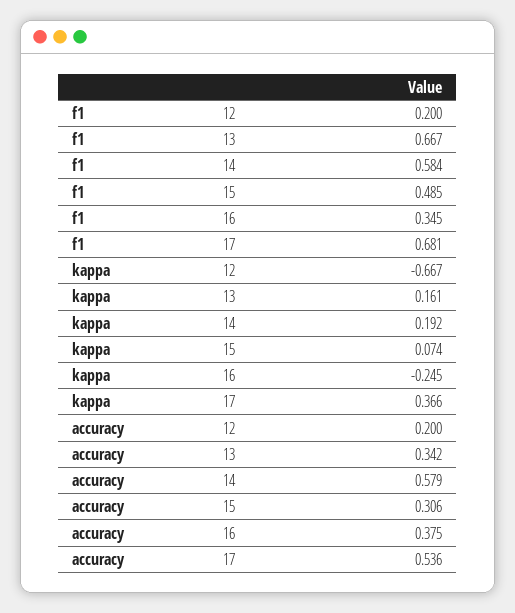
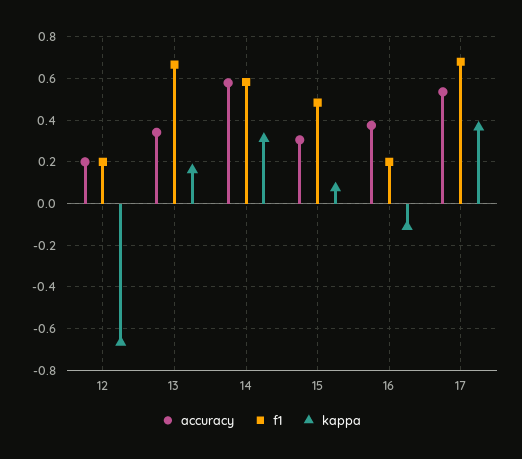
f1, 16: 0.345 -> 0.2
kappa, 14: 0.192 -> 0.3
kappa, 16: -0.245 -> -0.1

